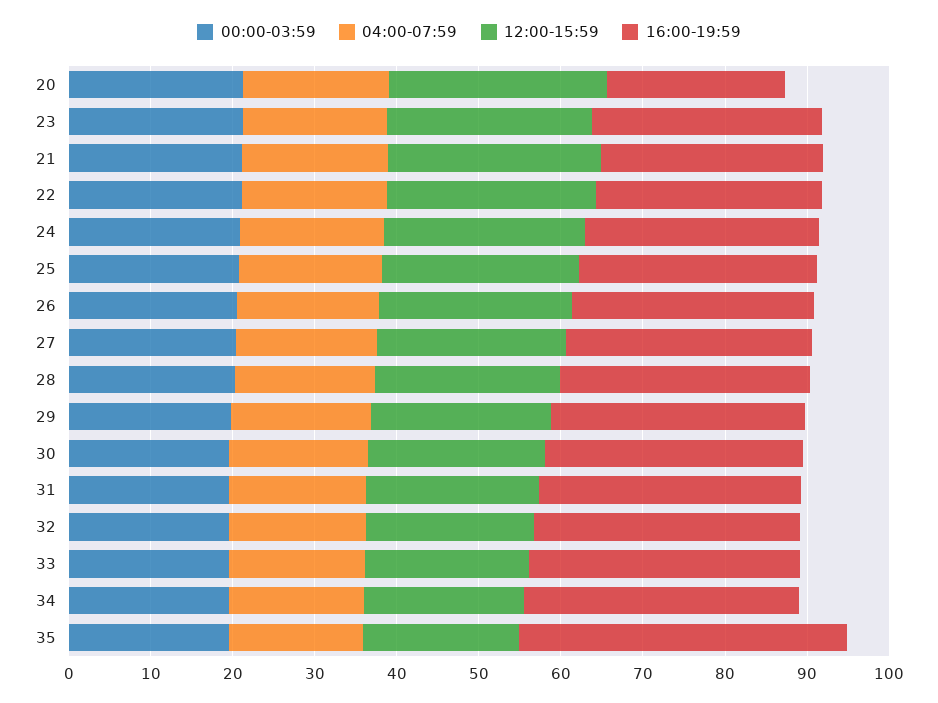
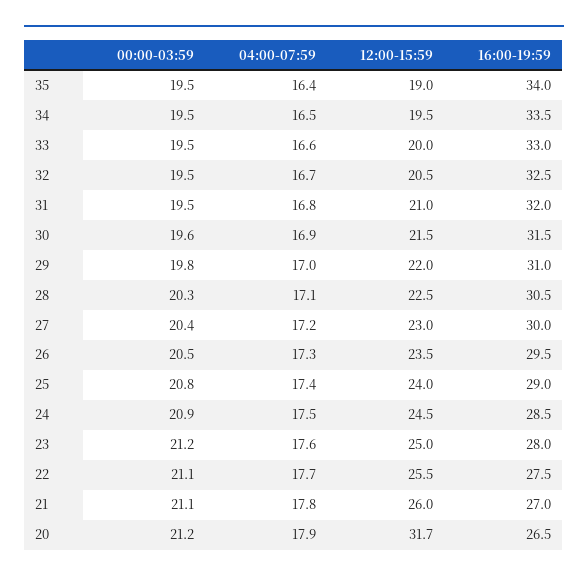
12:00-15:59, 20: 26 -> 31.7
16:00-19:59, 20: 22 -> 26.5
16:00-19:59, 35: 40 -> 34

